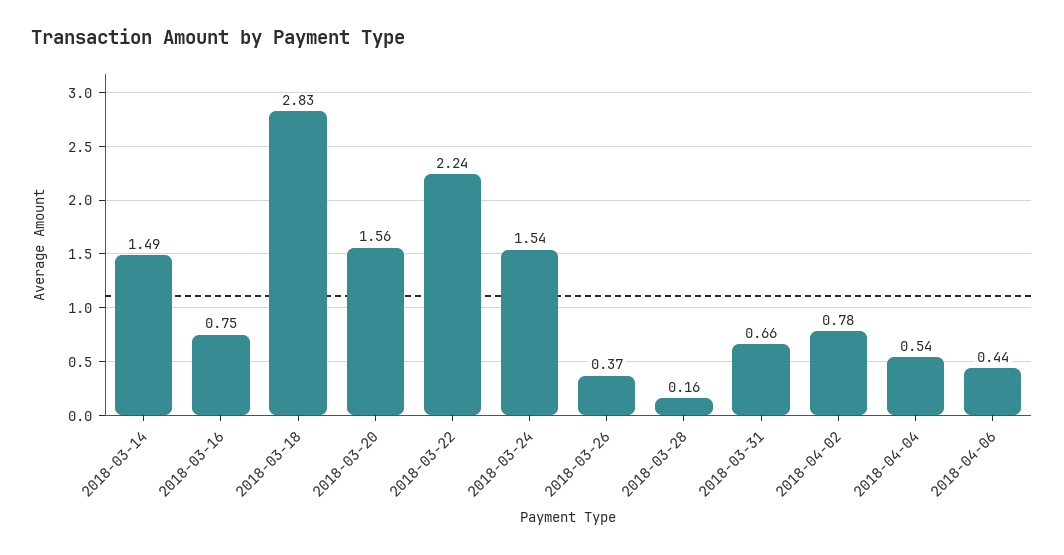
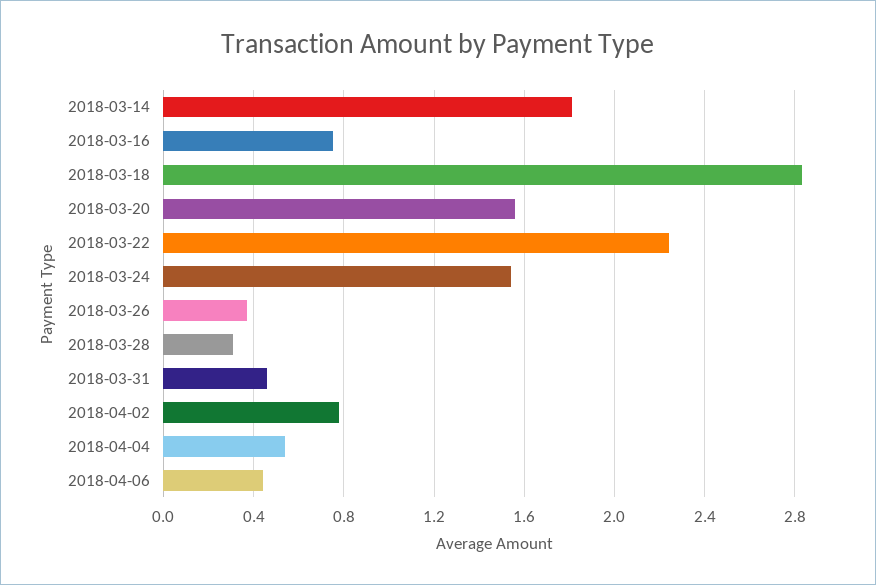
2018-03-14: 1.49 -> 1.8
2018-03-28: 0.16 -> 0.3
2018-03-31: 0.66 -> 0.45

